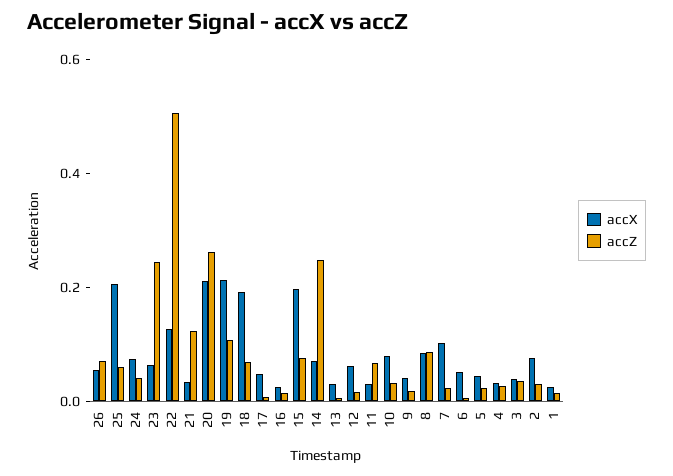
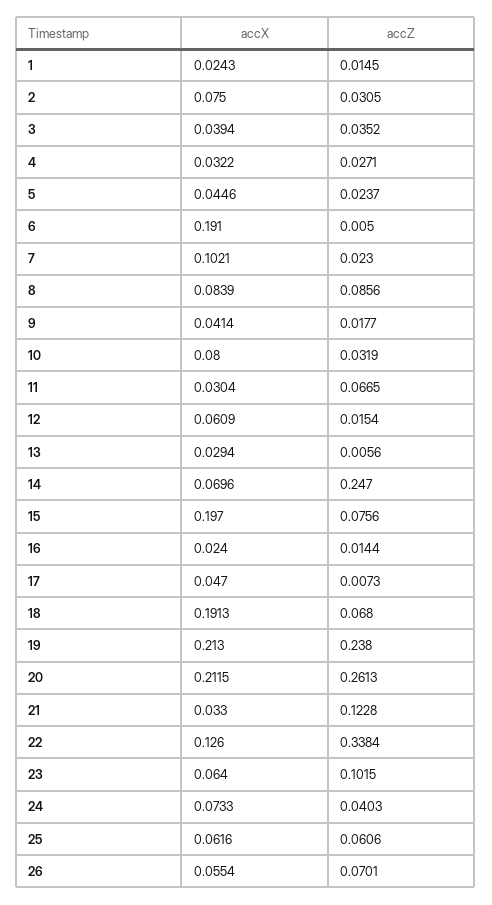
accX, 25: 0.2 -> 0.0616
accZ, 23: 0.25 -> 0.1015
accZ, 22: 0.5 -> 0.3384
accZ, 19: 0.1 -> 0.238
accX, 6: 0.05 -> 0.191

